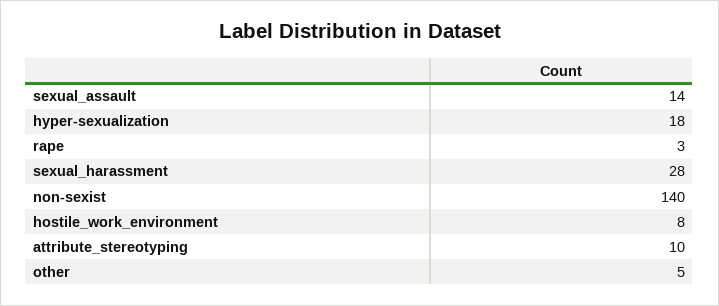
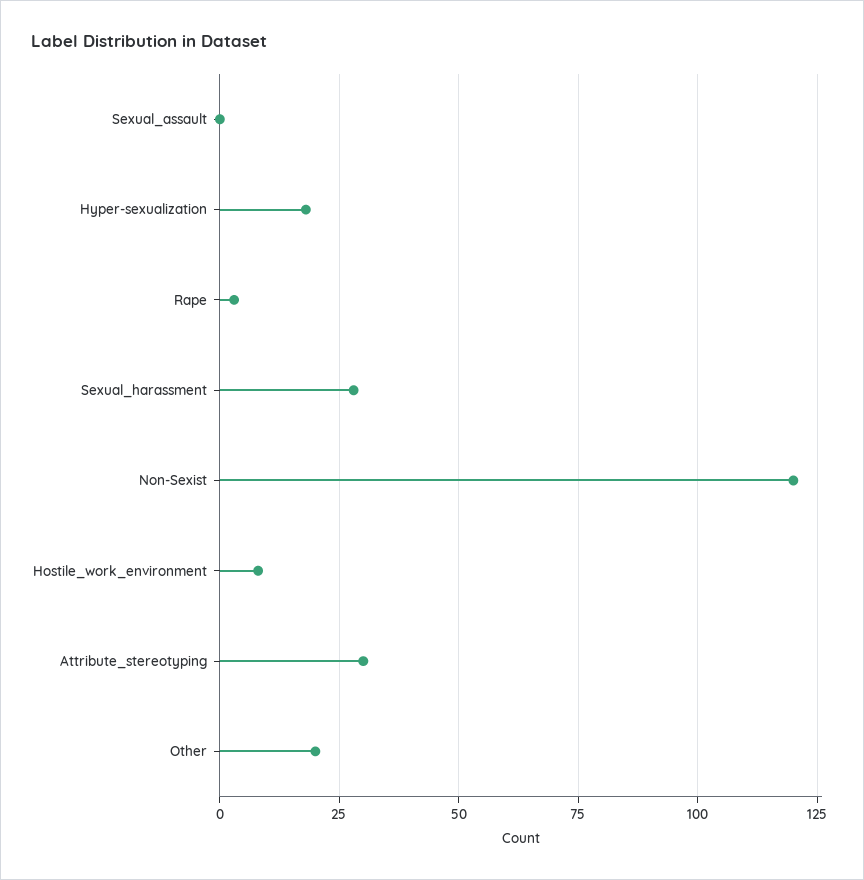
sexual_assault: 14 -> 0
non-sexist: 140 -> 120
attribute_stereotyping: 10 -> 30
other: 5 -> 20

